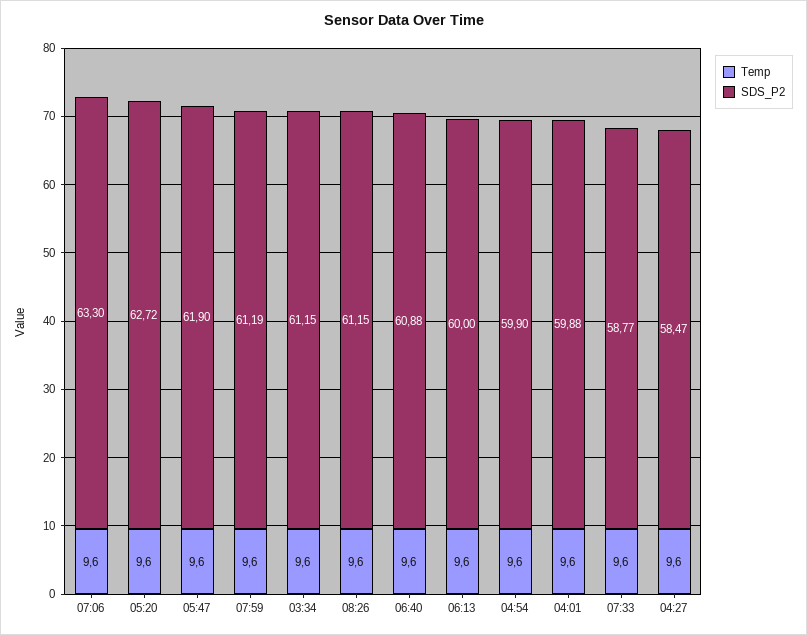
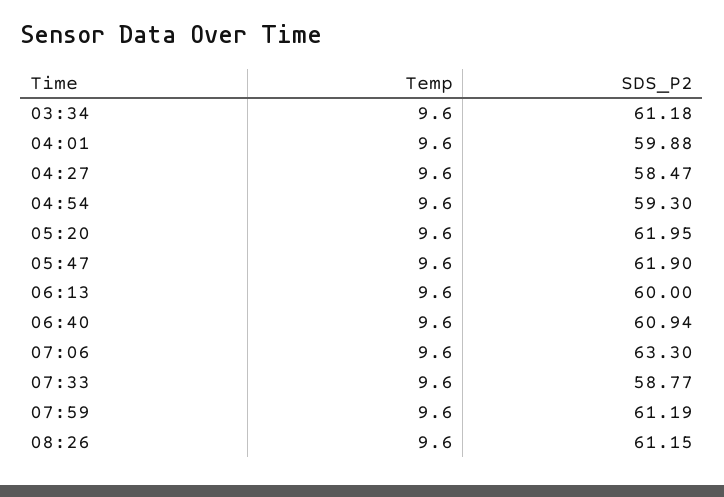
SDS_P2, 05:20: 62.72 -> 61.95
SDS_P2, 03:34: 61.15 -> 61.18
SDS_P2, 06:40: 60.88 -> 60.94
SDS_P2, 04:54: 59.9 -> 59.3

